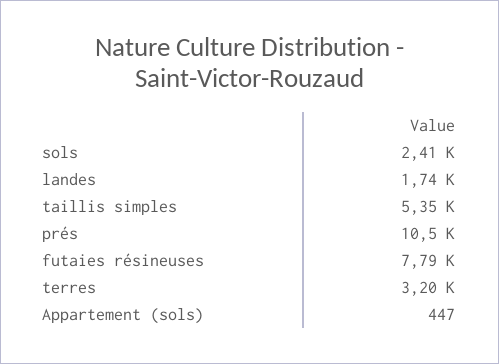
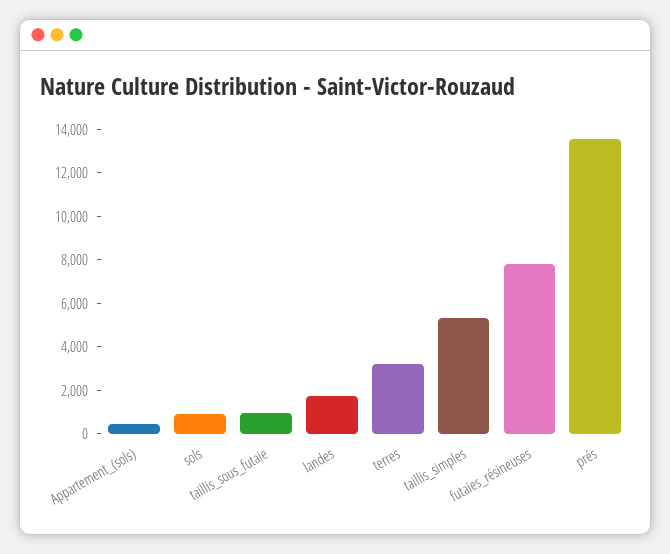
sols: 2410 -> 1000
prés: 10500 -> 13500
taillis_sous_futaie: none -> 1000

